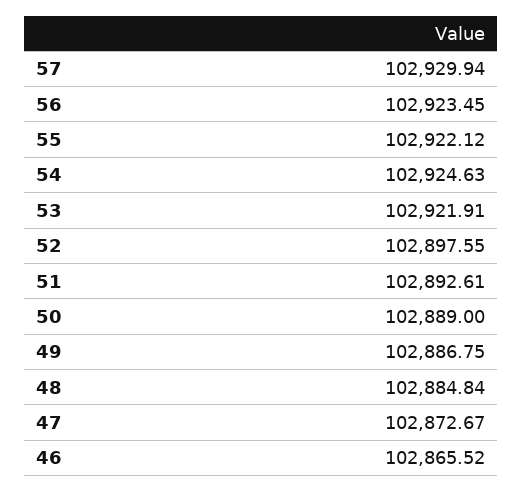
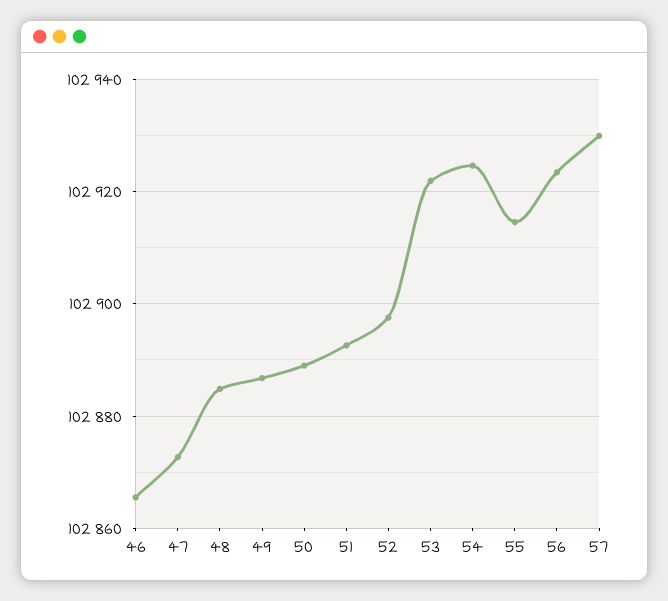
55: 102922.12 -> 102914

